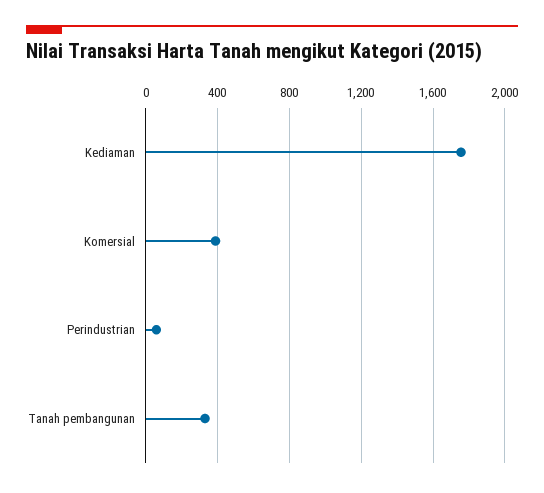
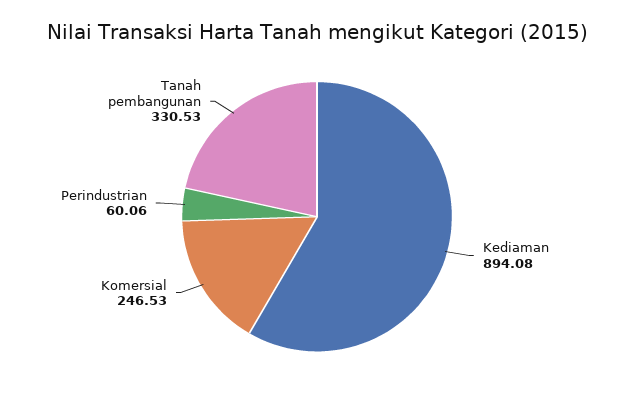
Kediaman: 1750 -> 894.08
Komersial: 400 -> 246.53

